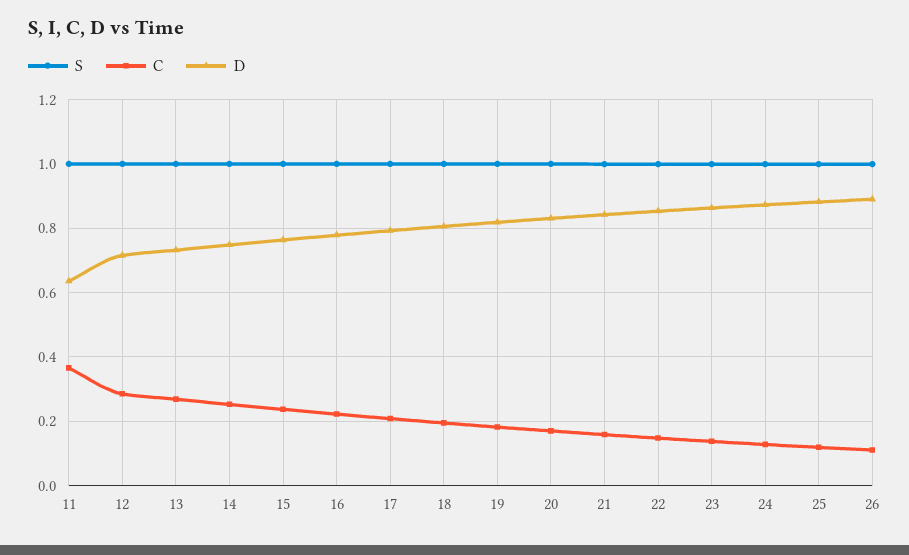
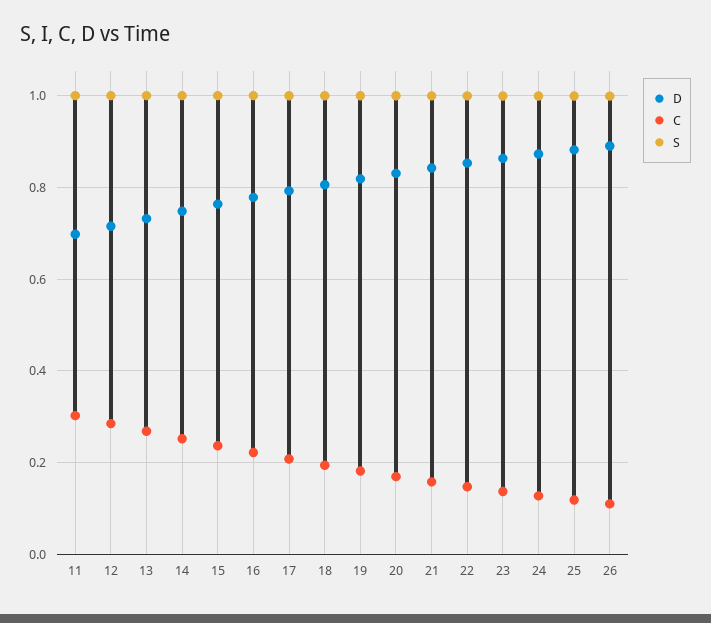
C, 11: 0.36 -> 0.3
D, 11: 0.64 -> 0.7

